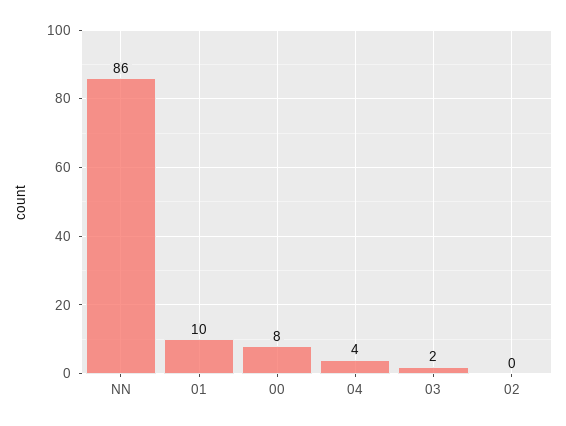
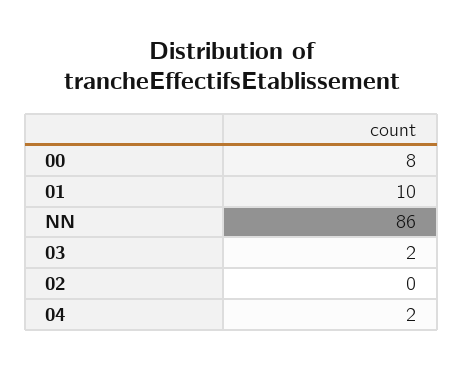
04: 4 -> 2

